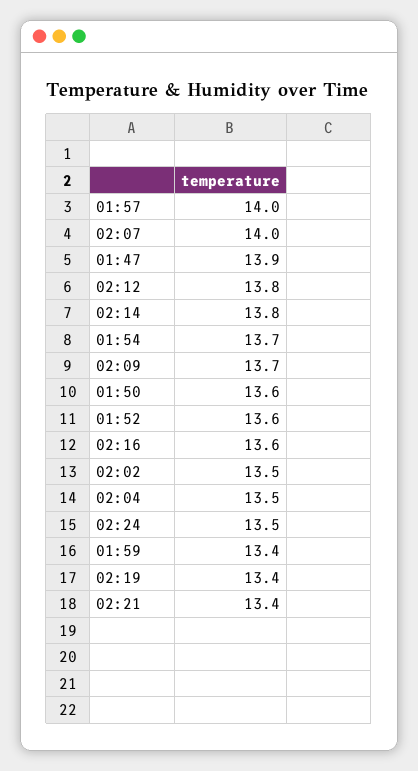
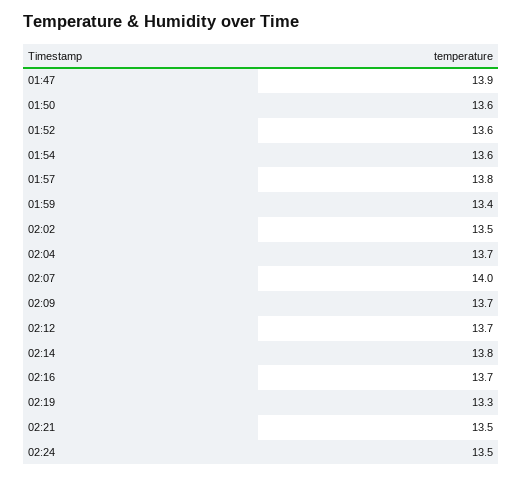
01:57: 14 -> 13.8
02:12: 13.8 -> 13.7
01:54: 13.7 -> 13.6
02:16: 13.6 -> 13.7
02:04: 13.5 -> 13.7
02:19: 13.4 -> 13.3
02:21: 13.4 -> 13.5

